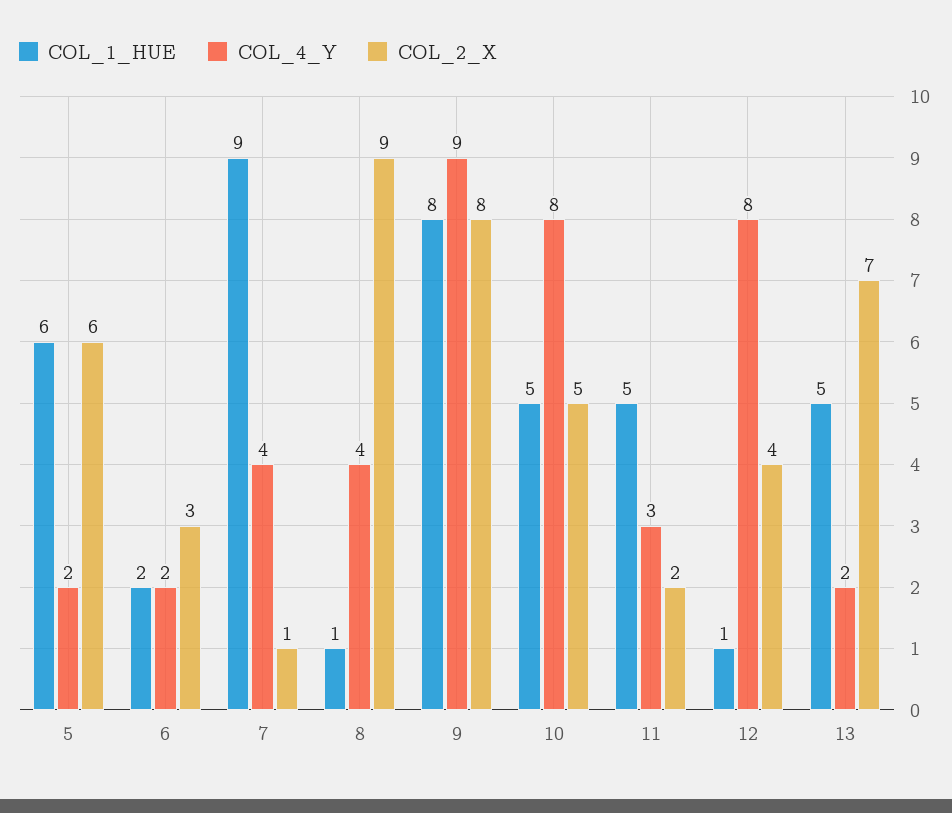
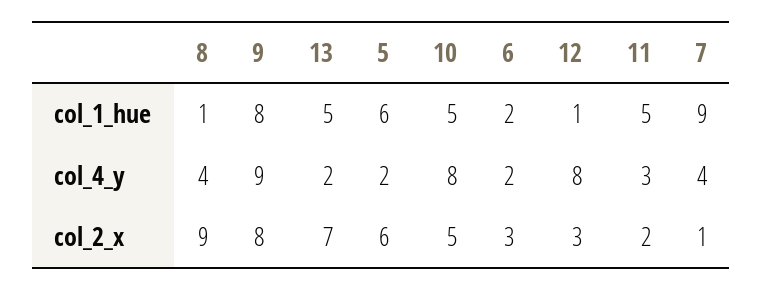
COL_2_X, 12: 4 -> 3

